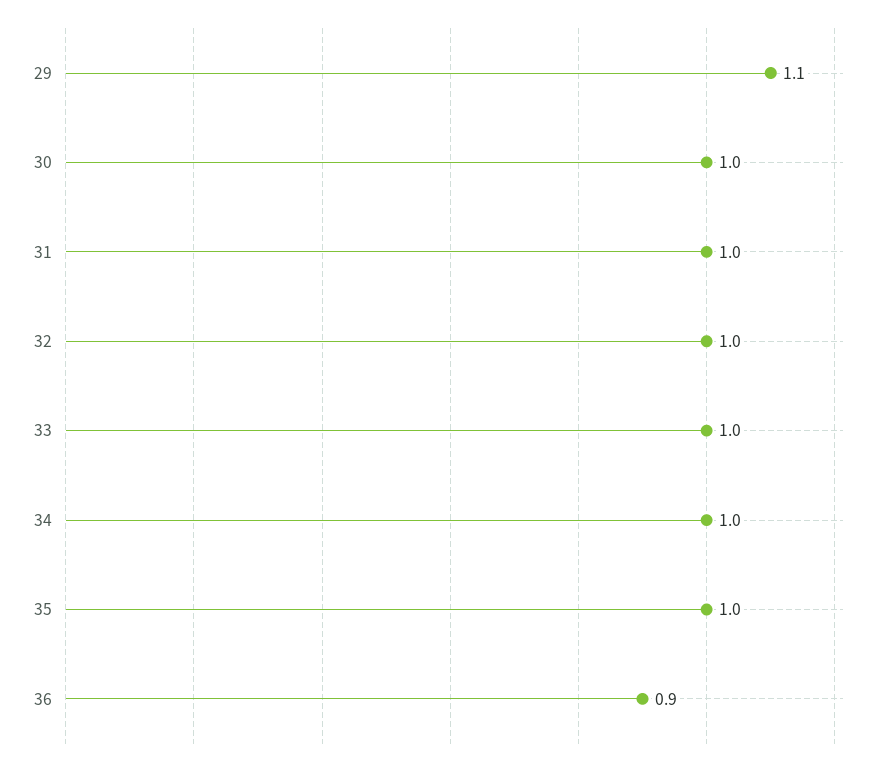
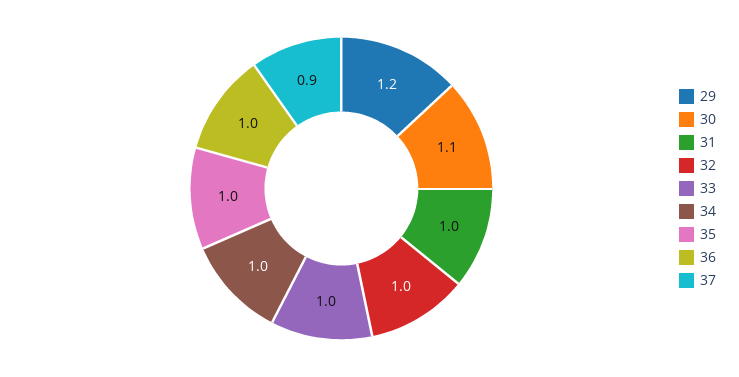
29: 1.1 -> 1.2
30: 1 -> 1.1
36: 0.9 -> 1
37: none -> 0.9

